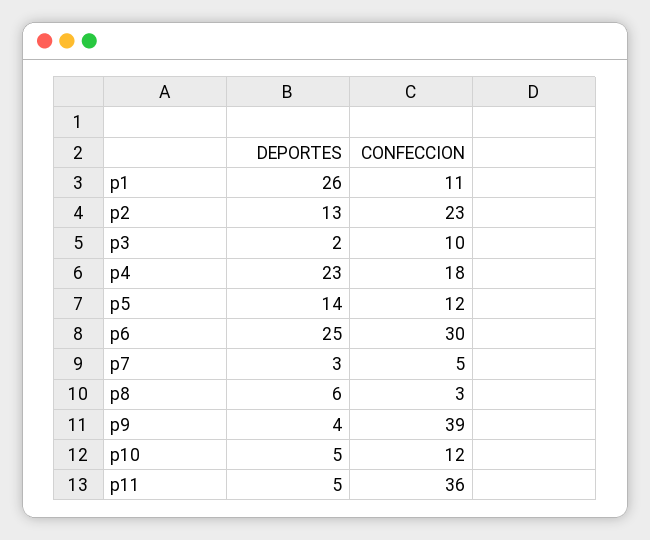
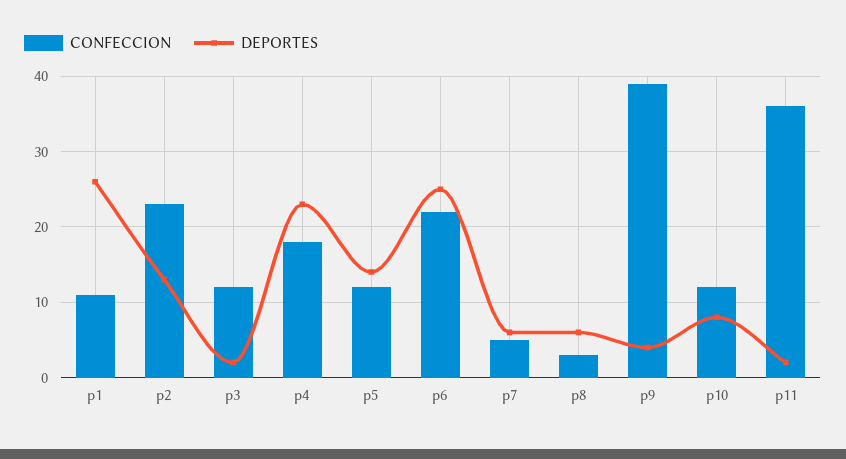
CONFECCION, p3: 10 -> 12
CONFECCION, p6: 30 -> 22
DEPORTES, p7: 3 -> 6
DEPORTES, p10: 5 -> 8
DEPORTES, p11: 5 -> 2

